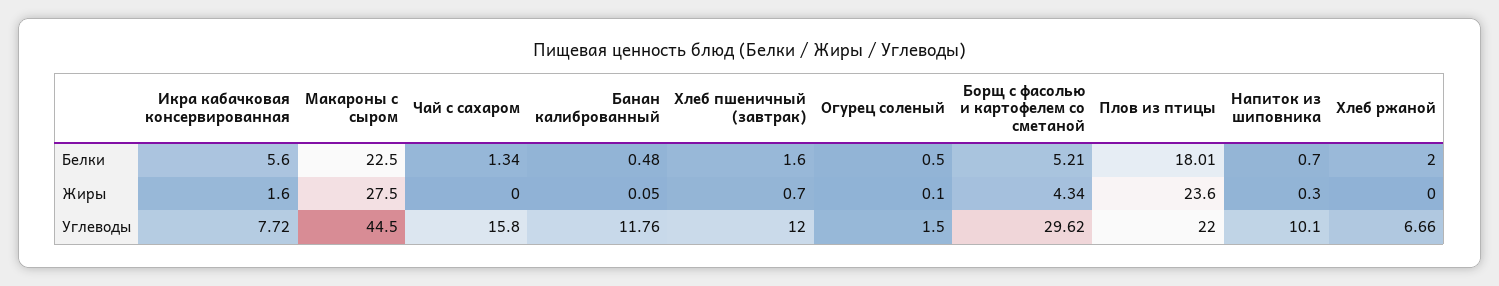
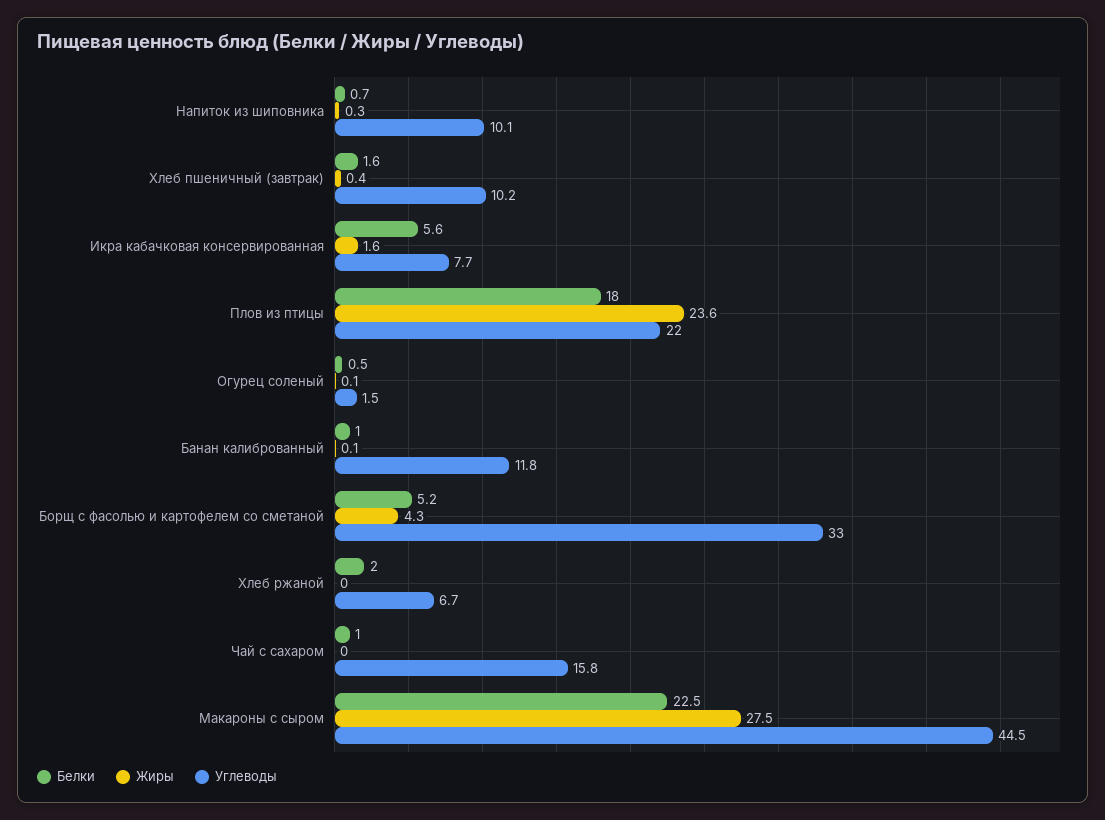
Белки, Чай с сахаром: 1.34 -> 1
Белки, Банан калиброванный: 0.48 -> 1
Жиры, Хлеб пшеничный (завтрак): 0.7 -> 0.4
Углеводы, Хлеб пшеничный (завтрак): 12 -> 10.2
Углеводы, Борщ с фасолью и картофелем со сметаной: 29.62 -> 33

